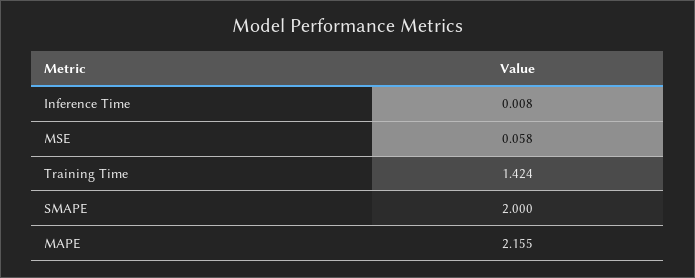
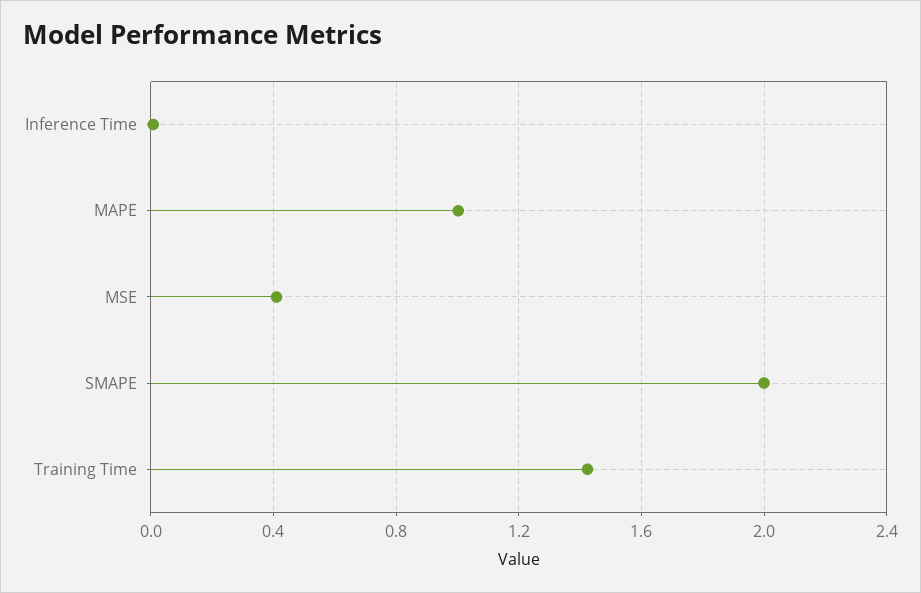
MSE: 0.058 -> 0.4
MAPE: 2.155 -> 1

